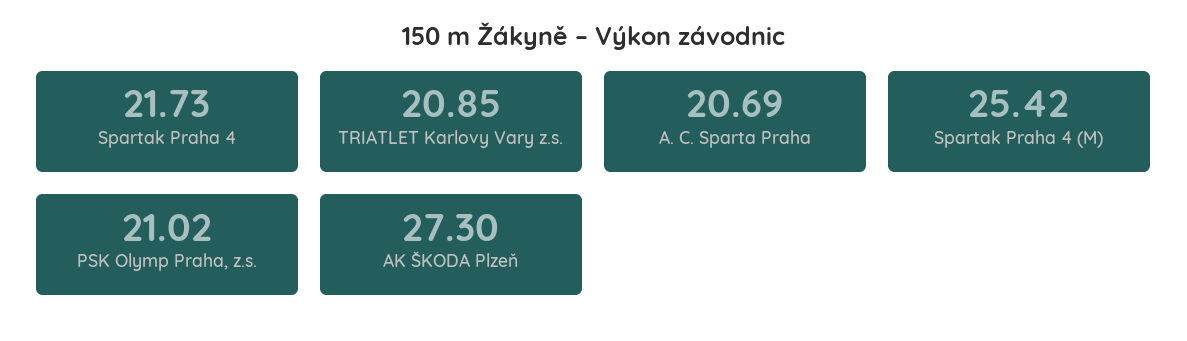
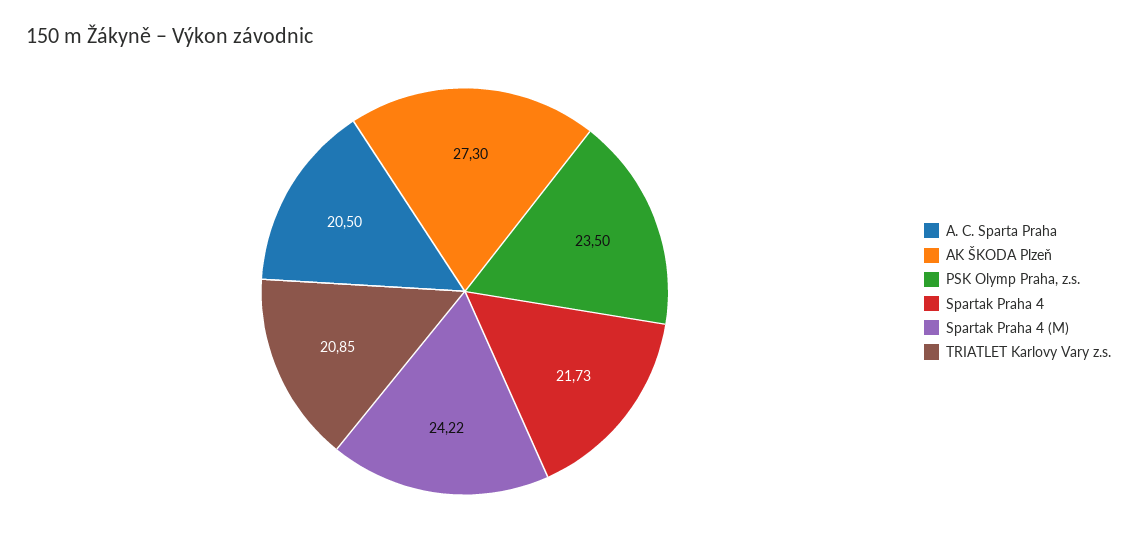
A. C. Sparta Praha: 20.69 -> 20.5
Spartak Praha 4 (M): 25.42 -> 24.22
PSK Olymp Praha, z.s.: 21.02 -> 23.5

